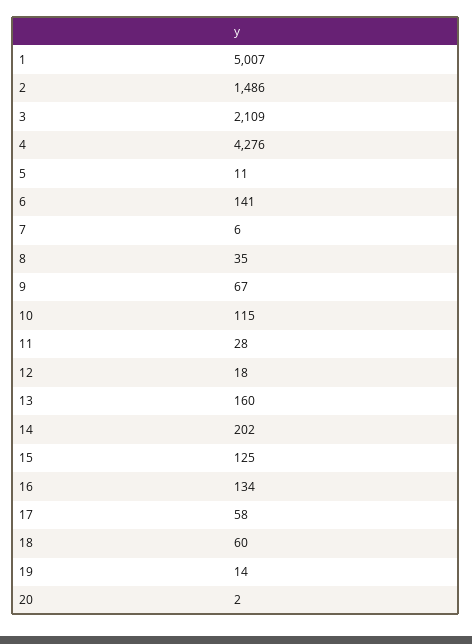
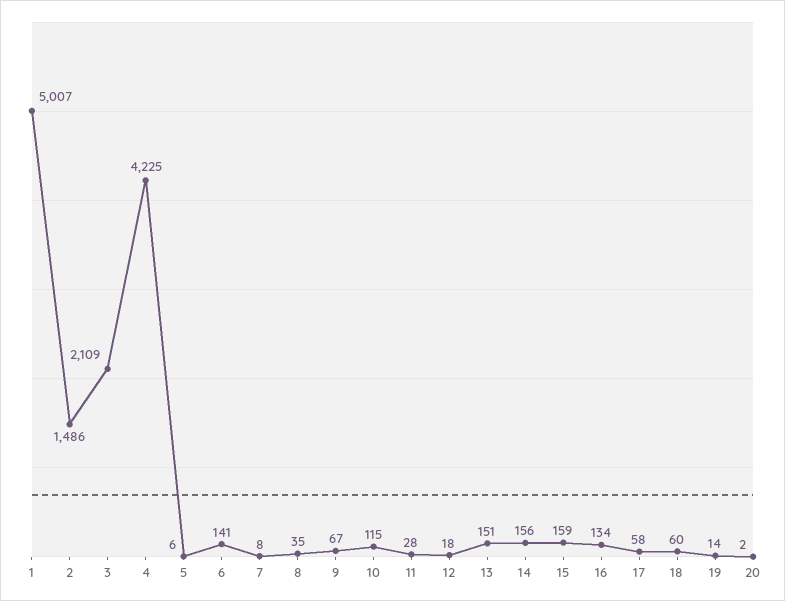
4: 4276 -> 4225
5: 11 -> 6
7: 6 -> 8
13: 160 -> 151
14: 202 -> 156
15: 125 -> 159

